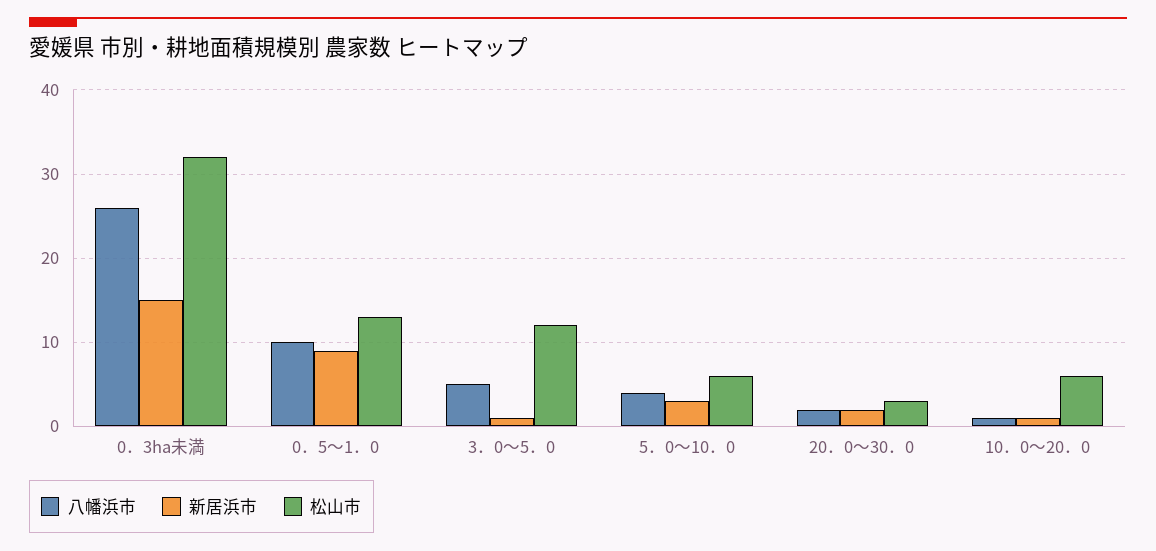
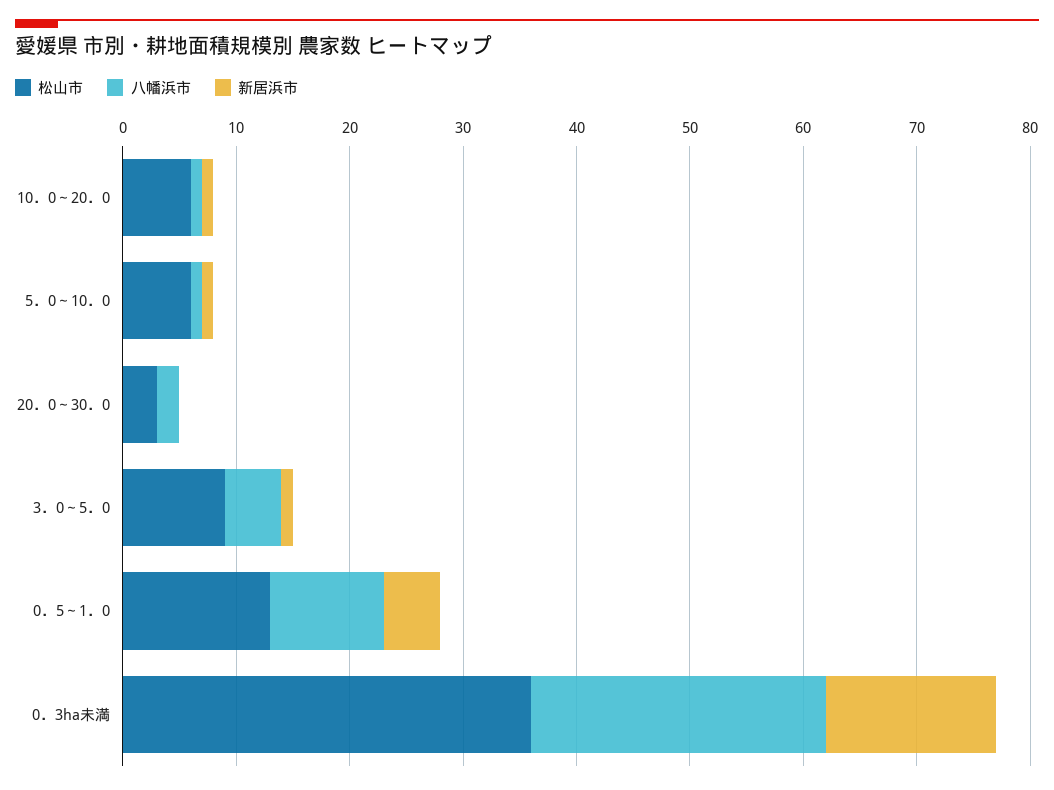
松山市, 0．3ha未満: 32 -> 36
新居浜市, 0．5～1．0: 9 -> 5
松山市, 3．0～5．0: 12 -> 9
八幡浜市, 5．0～10．0: 4 -> 1
新居浜市, 5．0～10．0: 3 -> 1
新居浜市, 20．0～30．0: 2 -> 0

